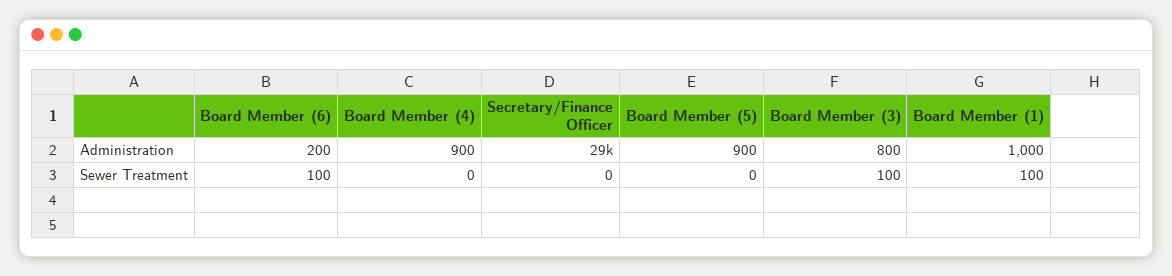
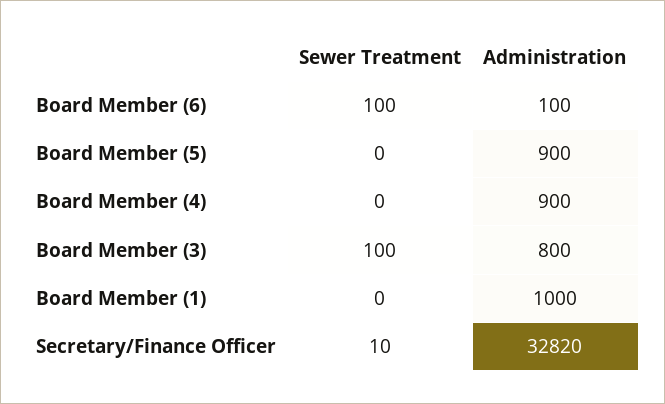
Board Member (6), Administration: 200 -> 100
Secretary/Finance Officer, Administration: 29000 -> 32820
Secretary/Finance Officer, Sewer Treatment: 0 -> 10
Board Member (1), Sewer Treatment: 100 -> 0

